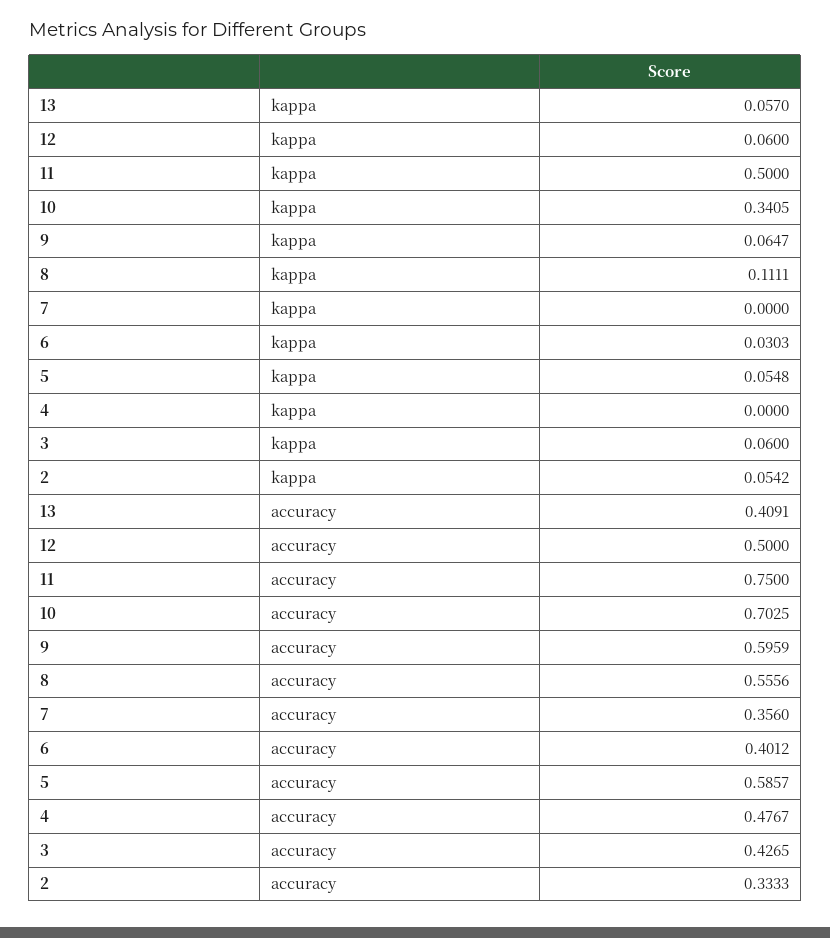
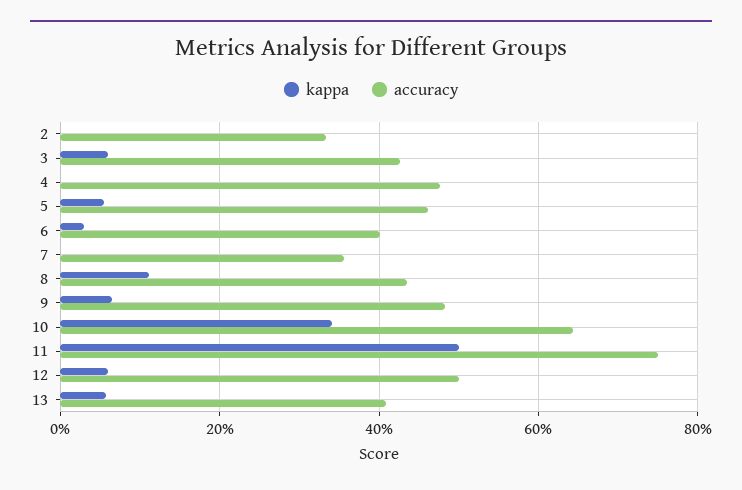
kappa, 2: 0.0542 -> 0
accuracy, 10: 0.7025 -> 0.64
accuracy, 9: 0.5959 -> 0.48
accuracy, 8: 0.5556 -> 0.44
accuracy, 5: 0.5857 -> 0.46

